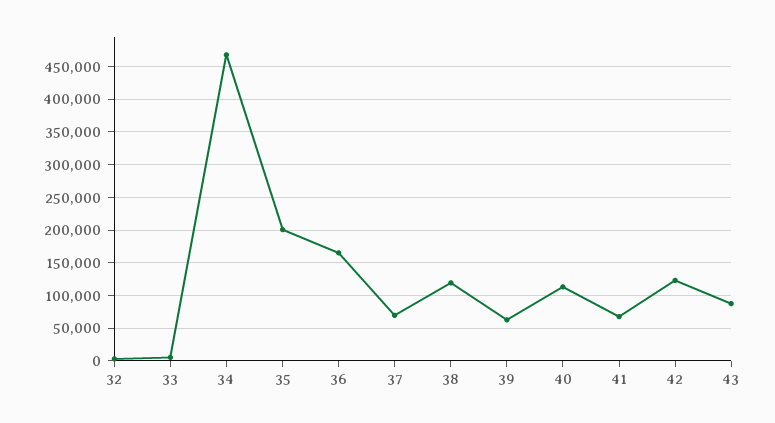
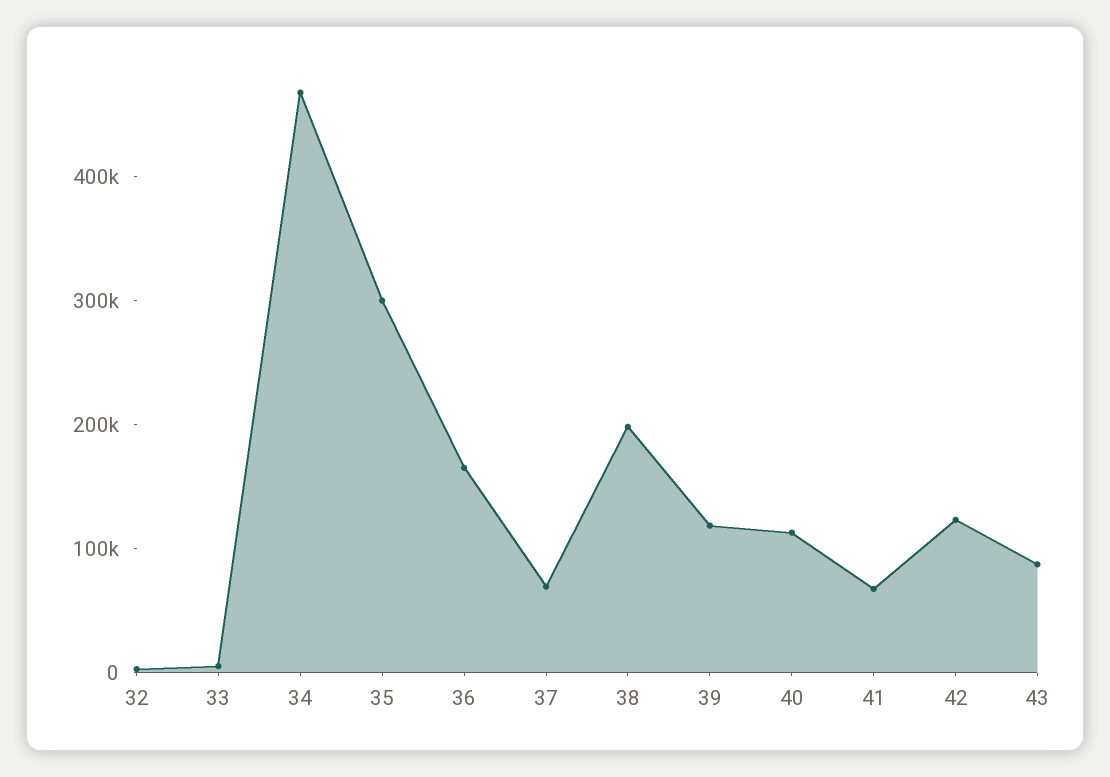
35: 200000 -> 300000
38: 120000 -> 200000
39: 60000 -> 120000

